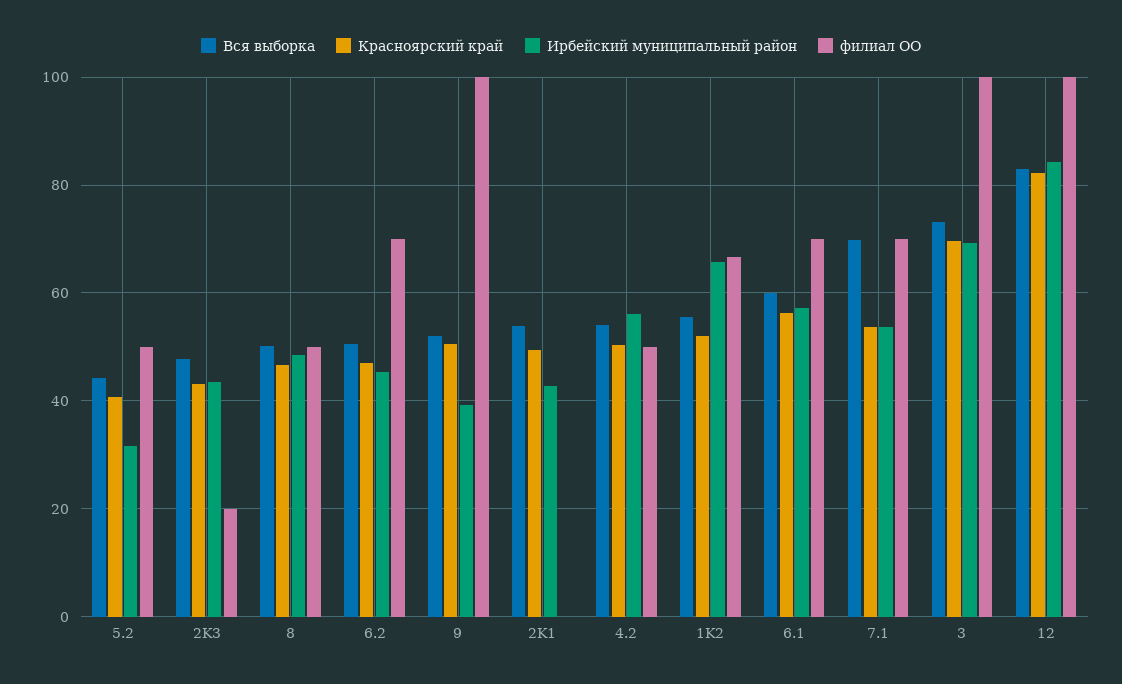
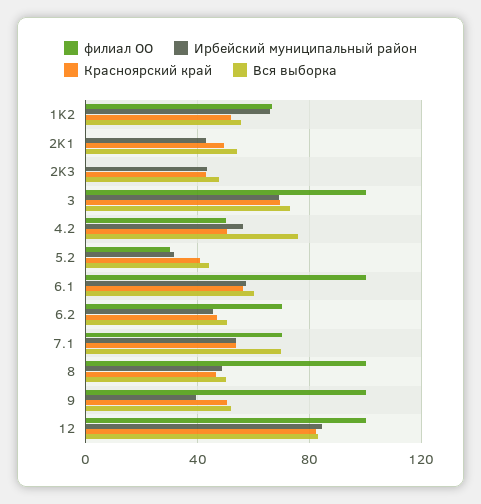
филиал ОО, 5.2: 50 -> 30
филиал ОО, 2K3: 20 -> 0
филиал ОО, 8: 50 -> 100
Вся выборка, 4.2: 54 -> 75
филиал ОО, 6.1: 70 -> 100

